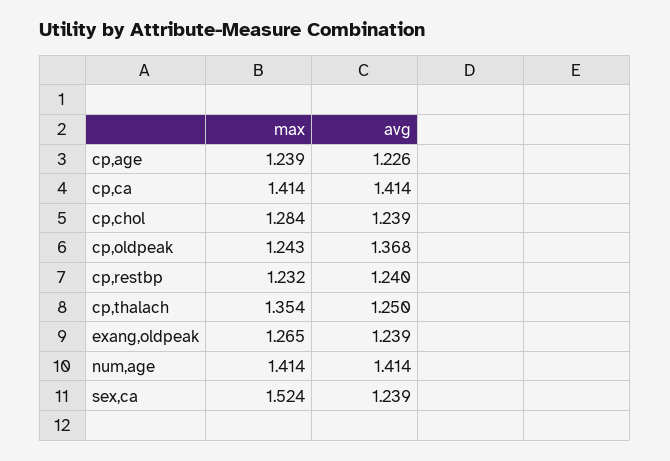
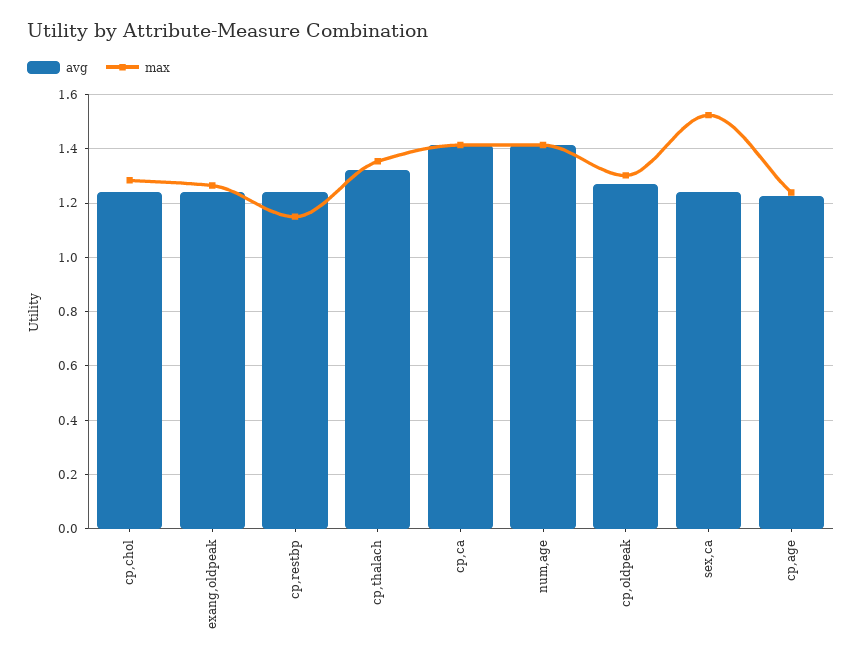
max, cp,oldpeak: 1.243 -> 1.3
avg, cp,oldpeak: 1.368 -> 1.275
max, cp,restbp: 1.232 -> 1.15
avg, cp,thalach: 1.25 -> 1.325

